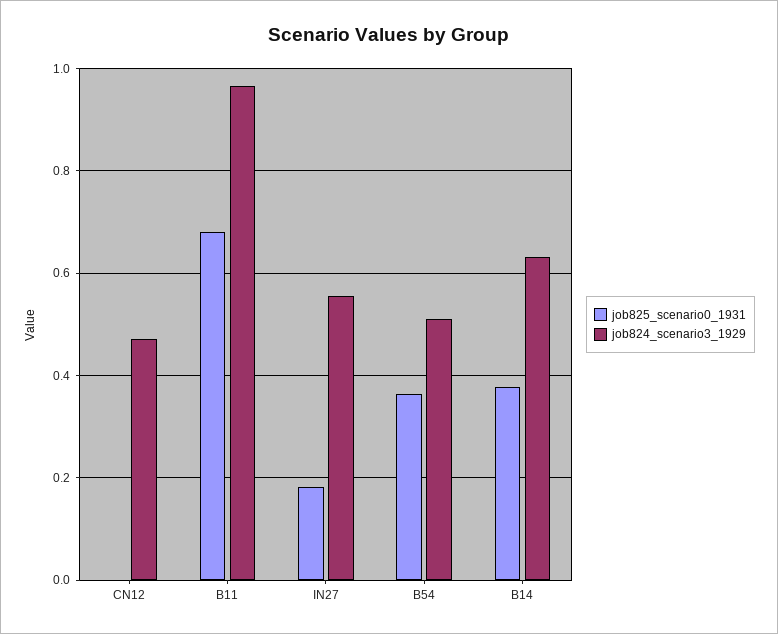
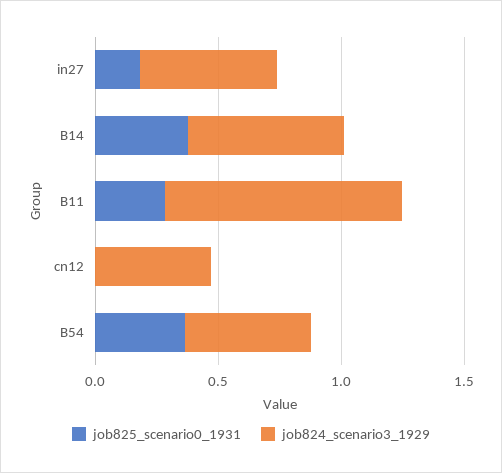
job825_scenario0_1931, B11: 0.68 -> 0.3

